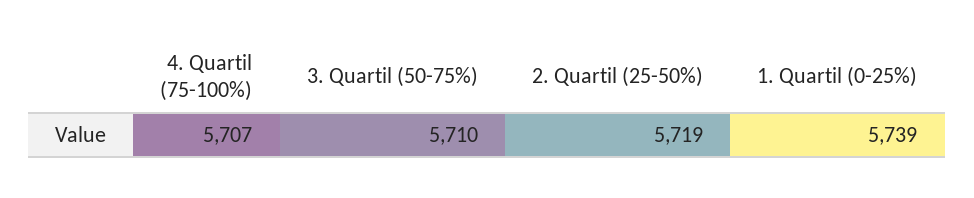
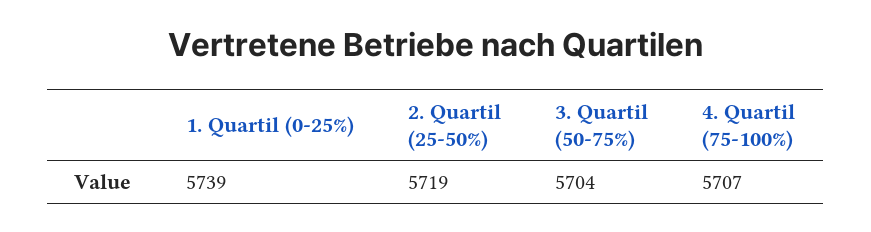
3. Quartil (50-75%): 5710 -> 5704

